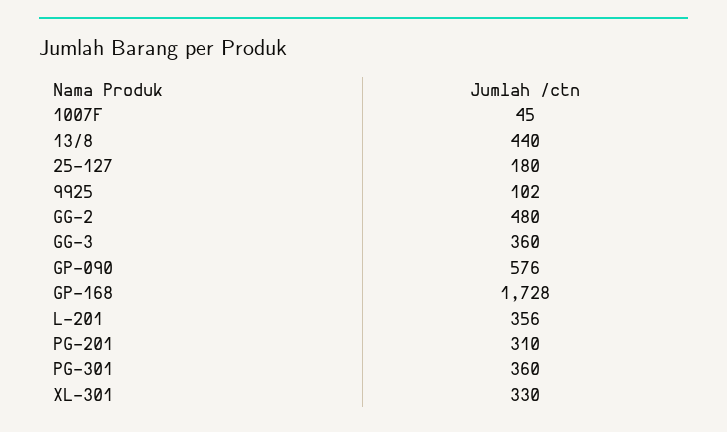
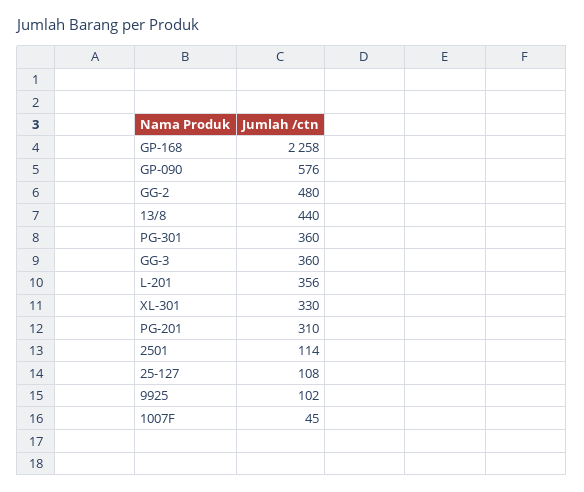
25-127: 180 -> 108
GP-168: 1728 -> 2258
2501: none -> 114

